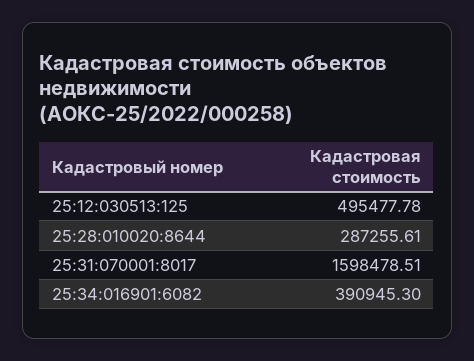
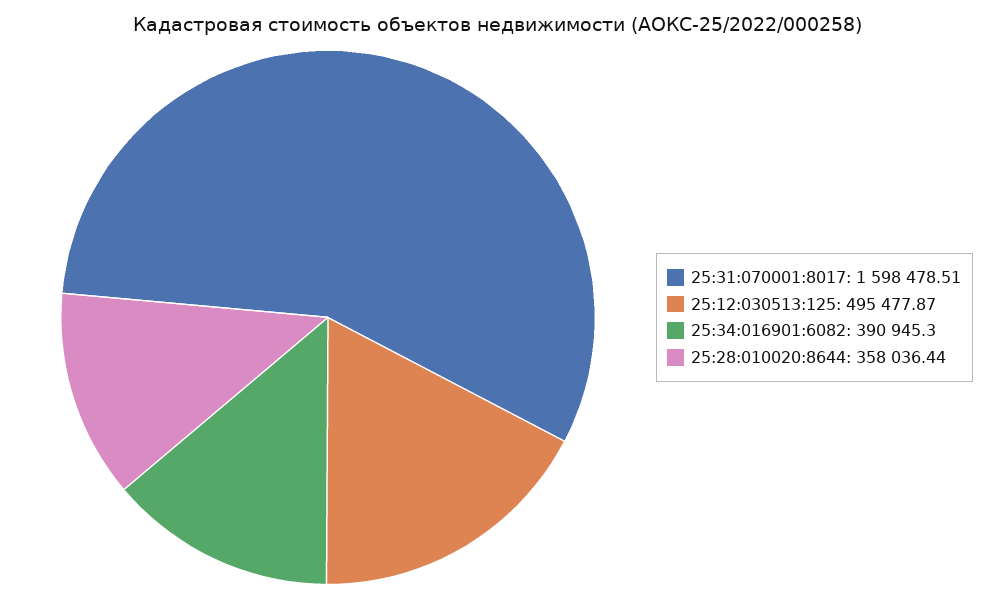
25:12:030513:125: 495477.78 -> 495477.87
25:28:010020:8644: 287255.61 -> 358036.44

